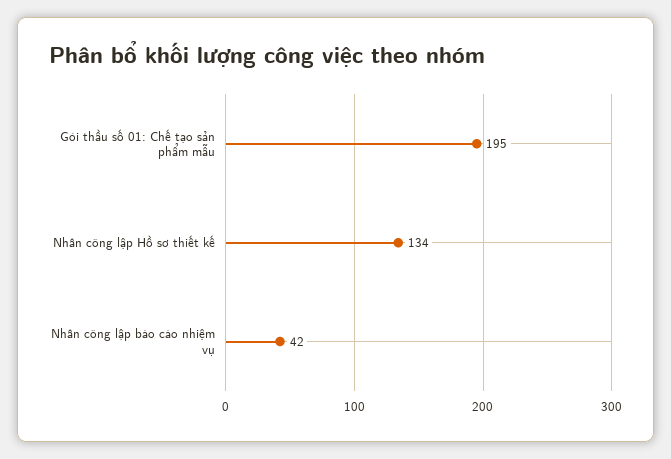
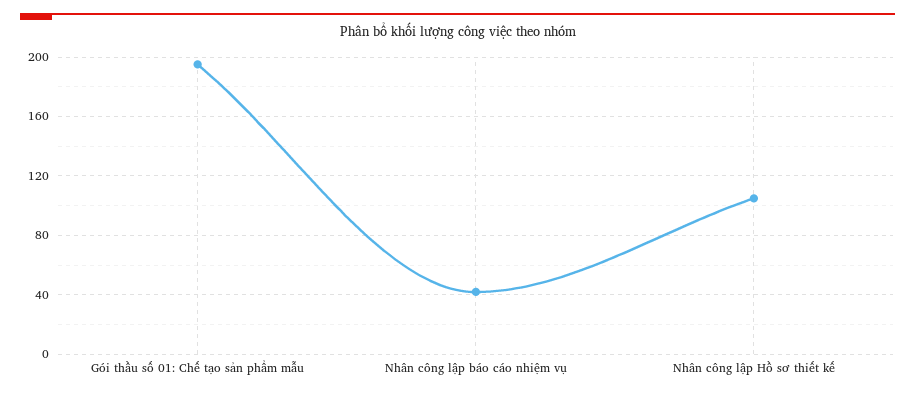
Nhân công lập Hồ sơ thiết kế: 134 -> 105

